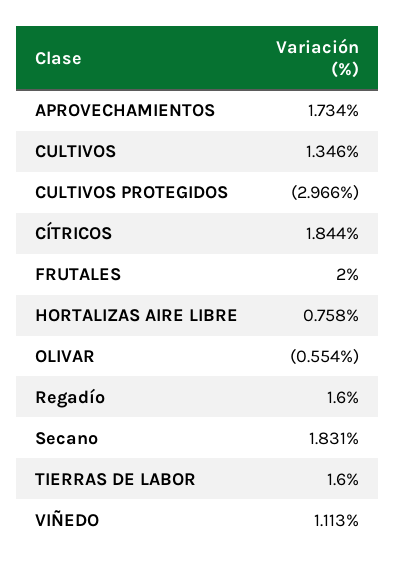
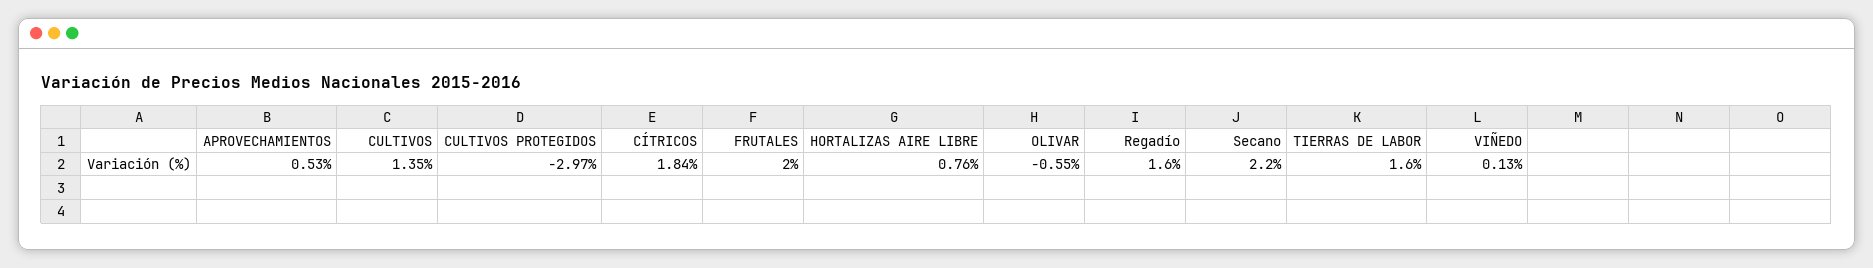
APROVECHAMIENTOS: 1.734 -> 0.53
Secano: 1.831 -> 2.2
VIÑEDO: 1.113 -> 0.13

